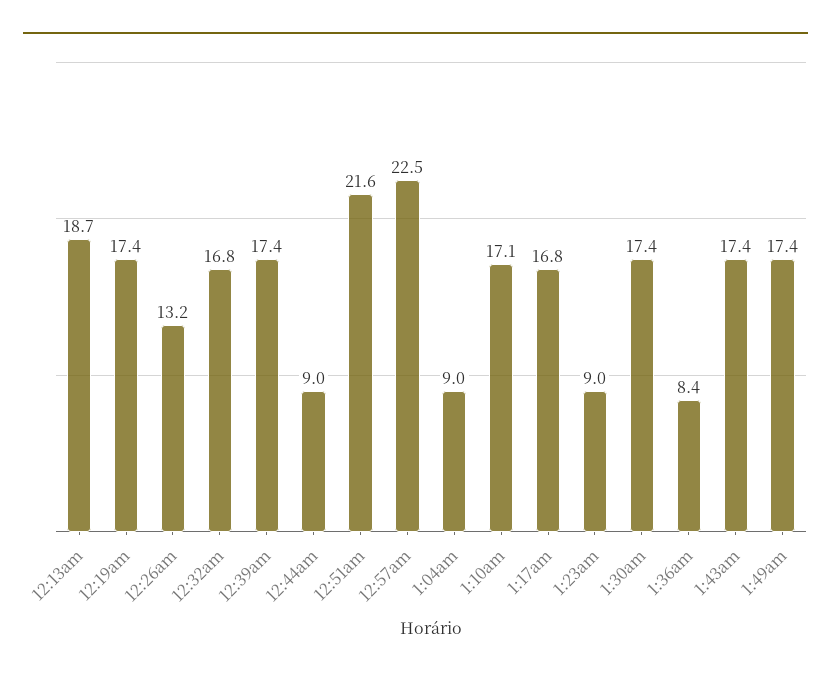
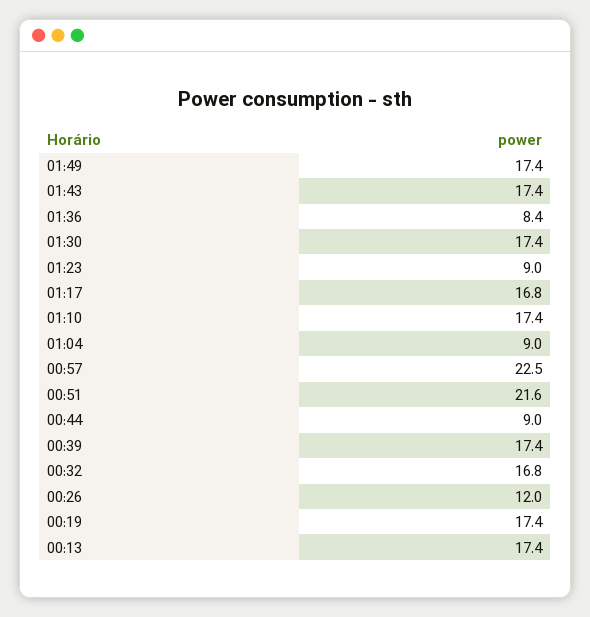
12:13am: 18.7 -> 17.4
12:26am: 13.2 -> 12
1:10am: 17.1 -> 17.4

